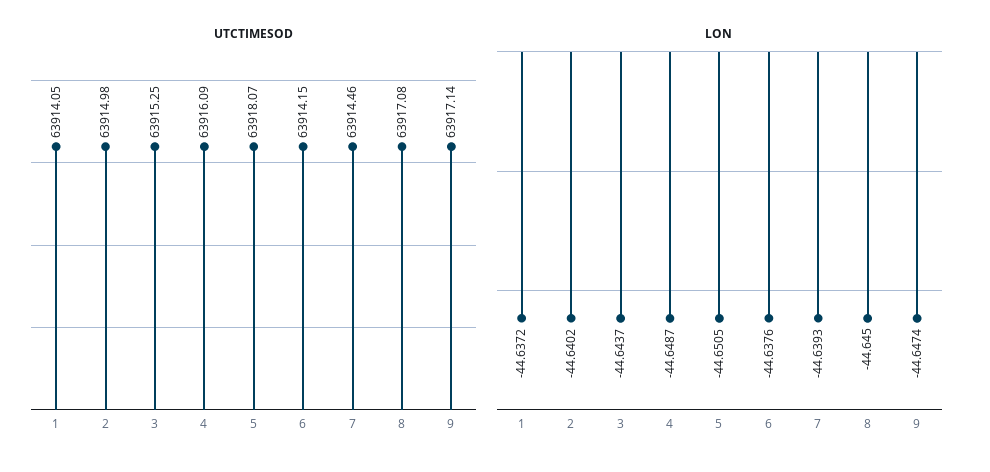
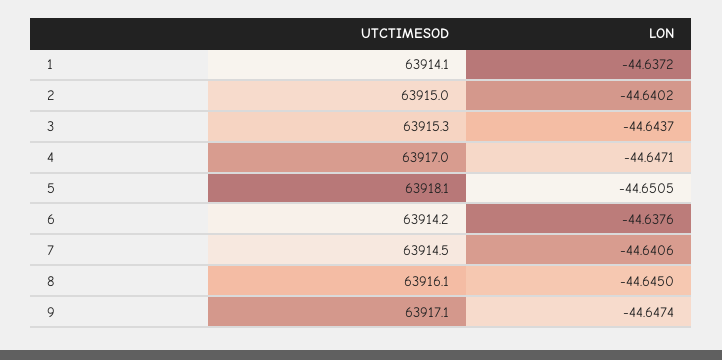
UTCTIMESOD, 4: 63916.09 -> 63917
UTCTIMESOD, 8: 63917.08 -> 63916.1
LON, 4: -44.6487 -> -44.6471
LON, 7: -44.6393 -> -44.6406

